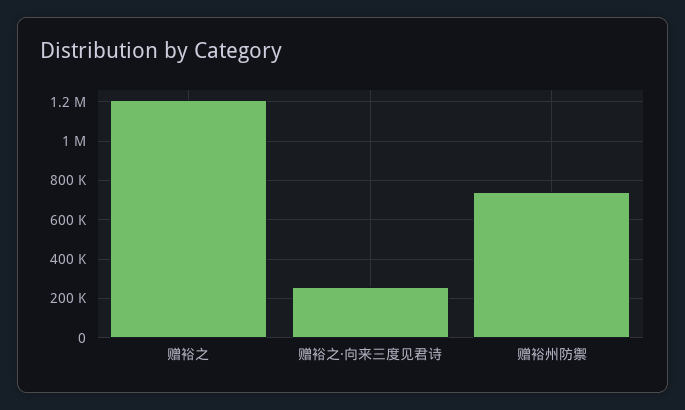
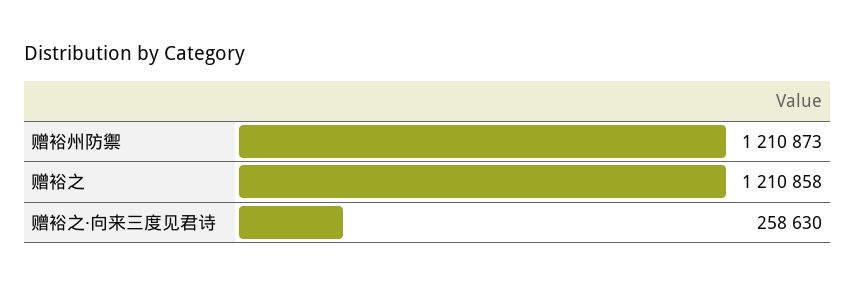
赠裕州防禦: 750000 -> 1210873

